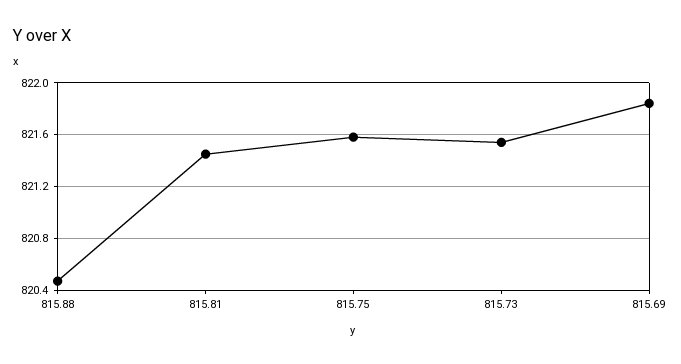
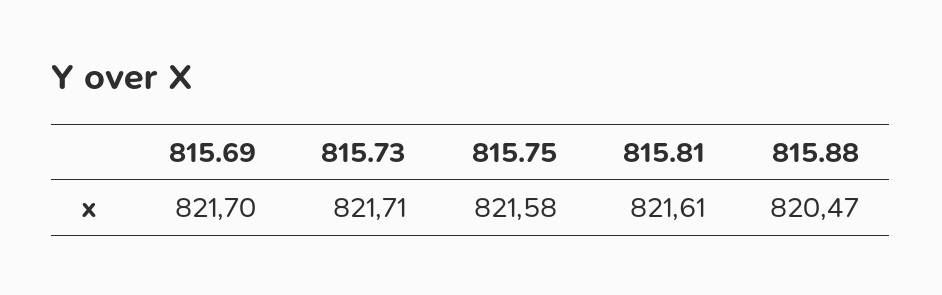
815.81: 821.45 -> 821.61
815.73: 821.55 -> 821.71
815.69: 821.85 -> 821.7

